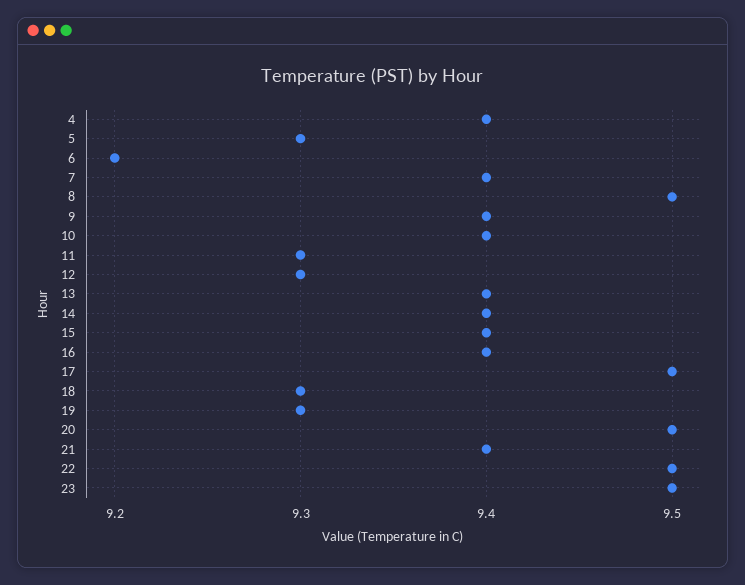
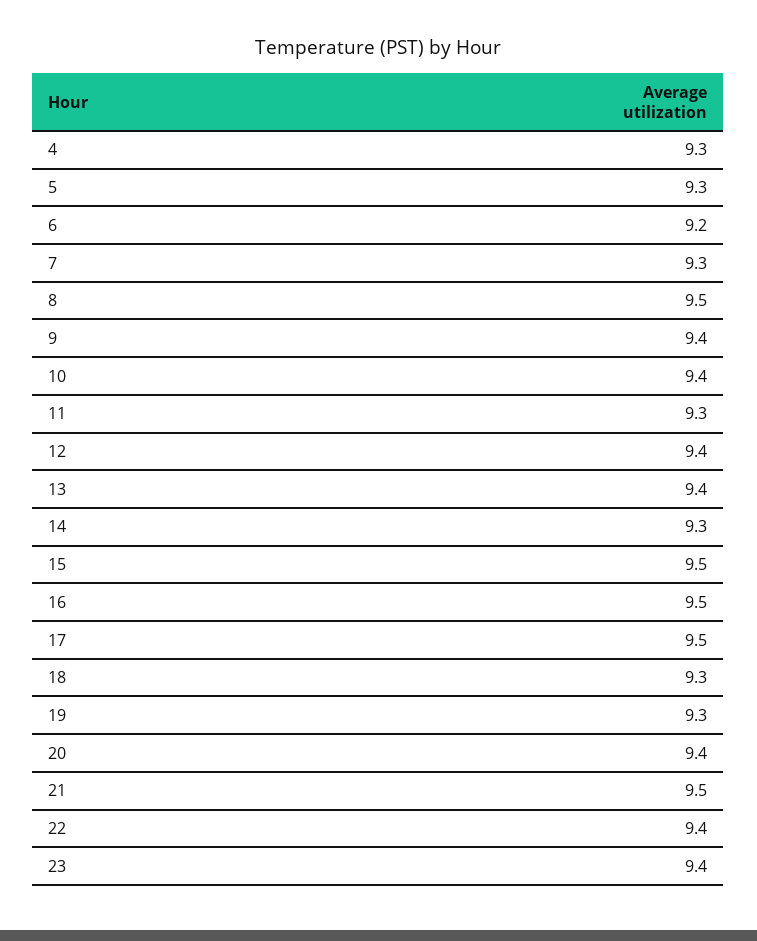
4: 9.4 -> 9.3
7: 9.4 -> 9.3
12: 9.3 -> 9.4
14: 9.4 -> 9.3
15: 9.4 -> 9.5
16: 9.4 -> 9.5
20: 9.5 -> 9.4
21: 9.4 -> 9.5
22: 9.5 -> 9.4
23: 9.5 -> 9.4

